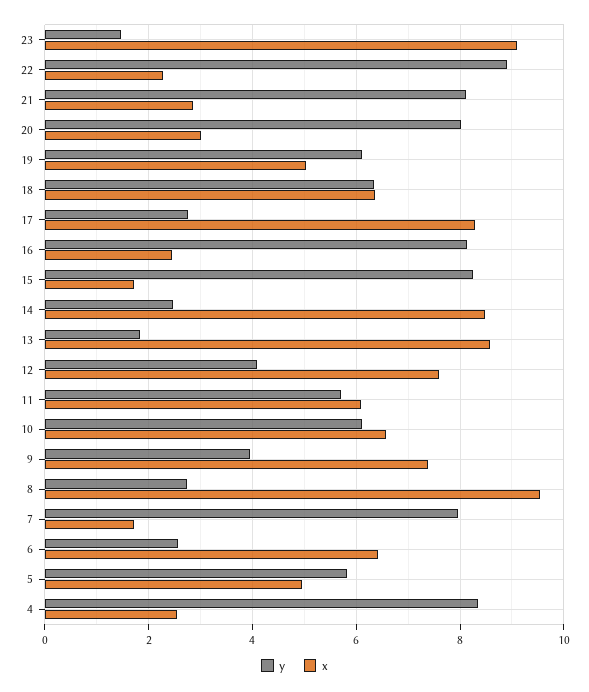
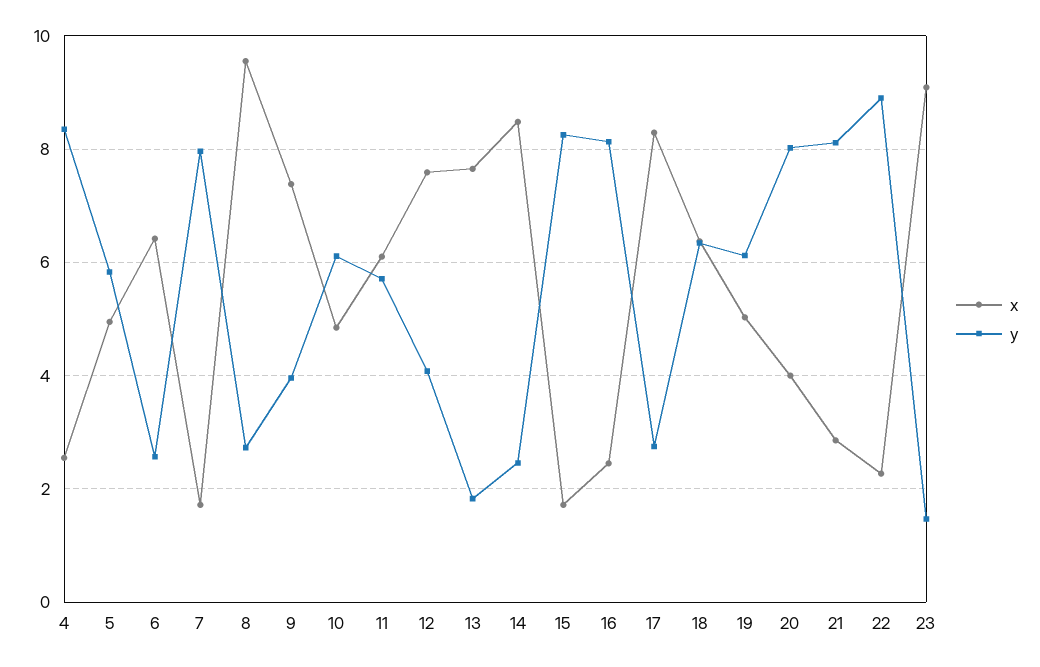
x, 20: 3 -> 4
x, 13: 8.6 -> 7.6
x, 10: 6.6 -> 4.8

